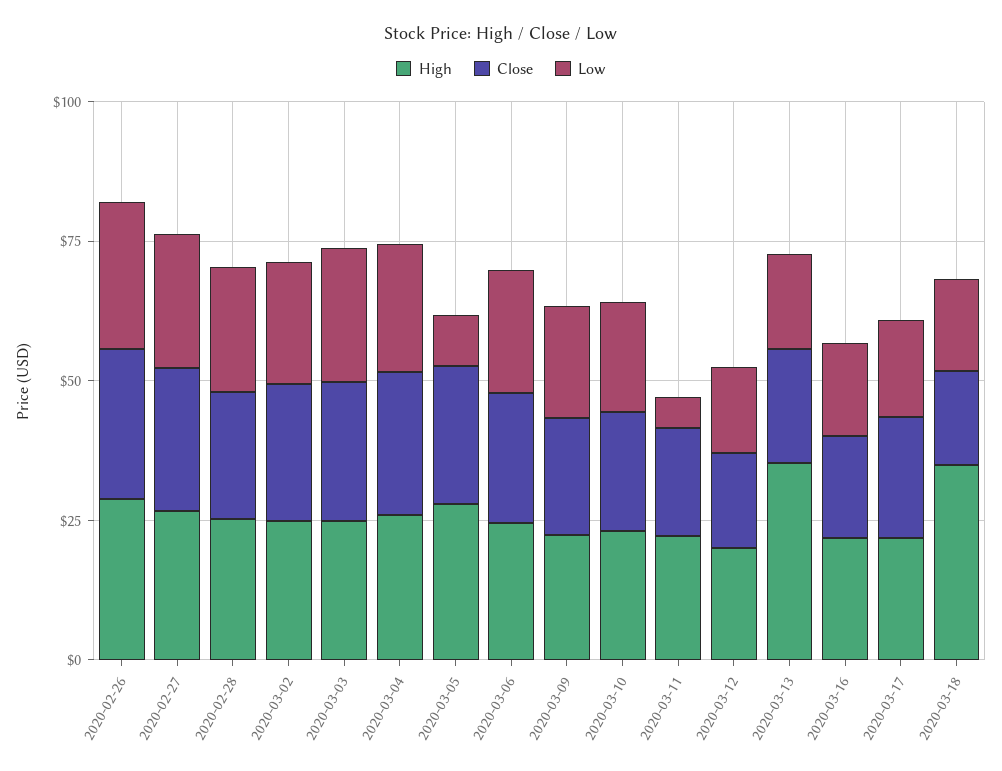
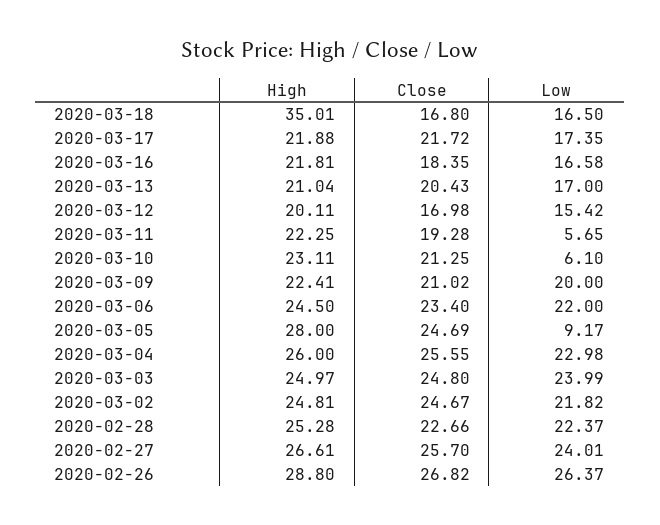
Low, 2020-03-10: 20 -> 6.1
High, 2020-03-13: 35 -> 21.04

